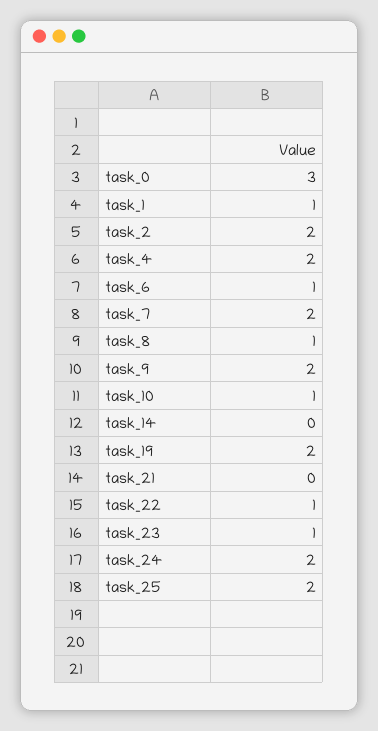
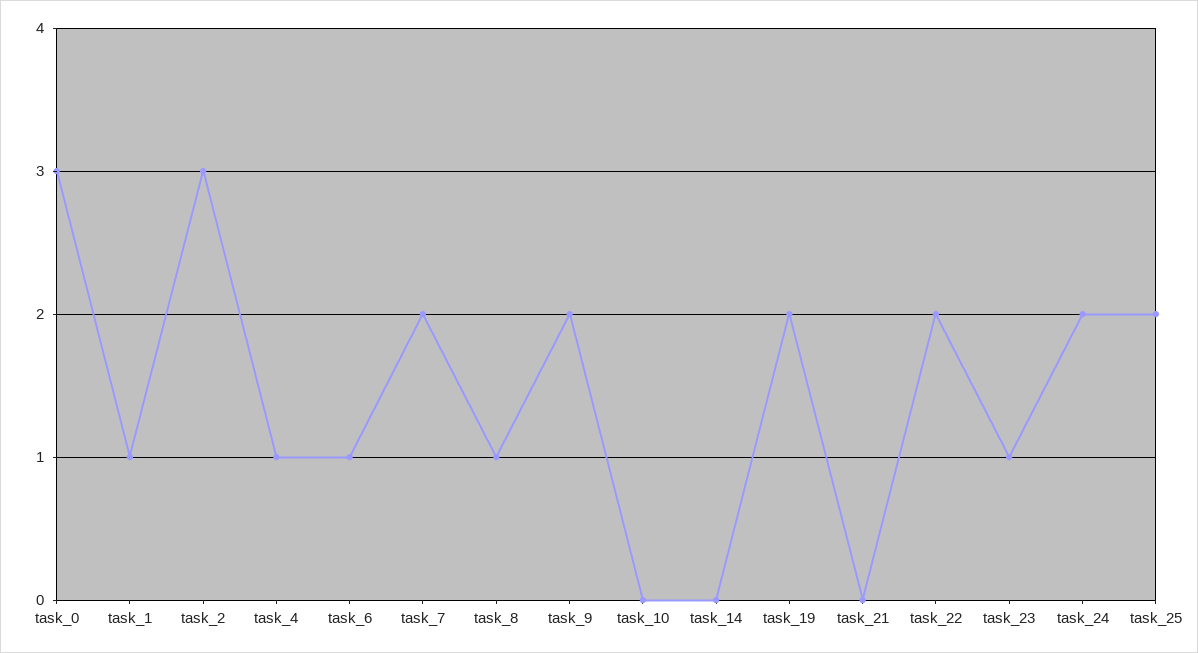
task_2: 2 -> 3
task_4: 2 -> 1
task_10: 1 -> 0
task_22: 1 -> 2

